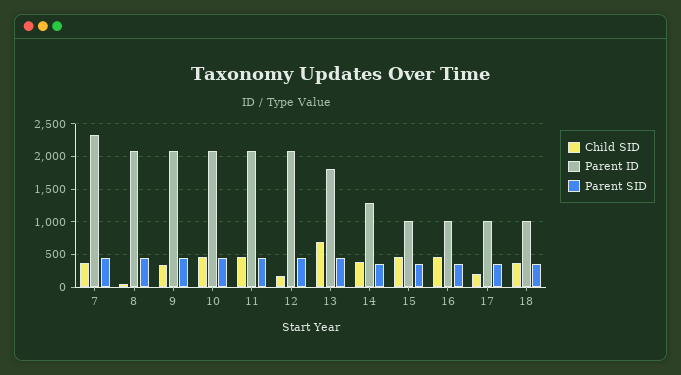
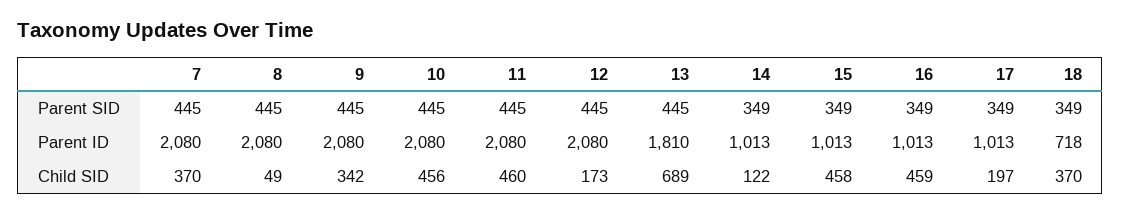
Parent ID, 7: 2300 -> 2080
Child SID, 14: 400 -> 122
Parent ID, 14: 1300 -> 1013
Parent ID, 18: 1000 -> 718

